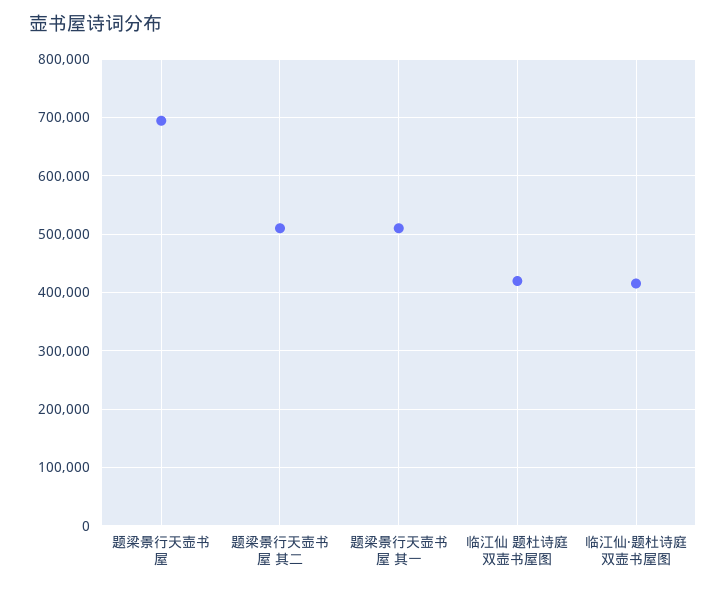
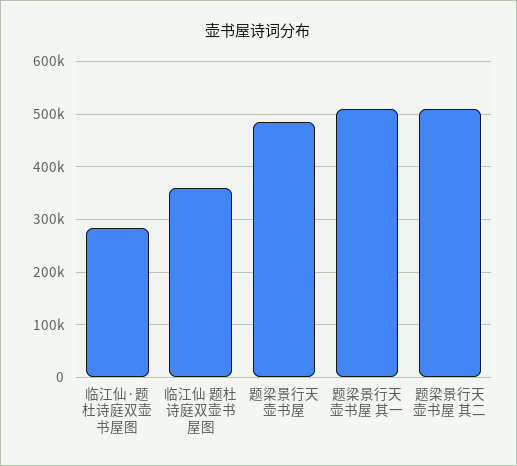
题梁景行天壶书屋: 700000 -> 480000
临江仙 题杜诗庭双壶书屋图: 420000 -> 360000
临江仙·题杜诗庭双壶书屋图: 420000 -> 280000

